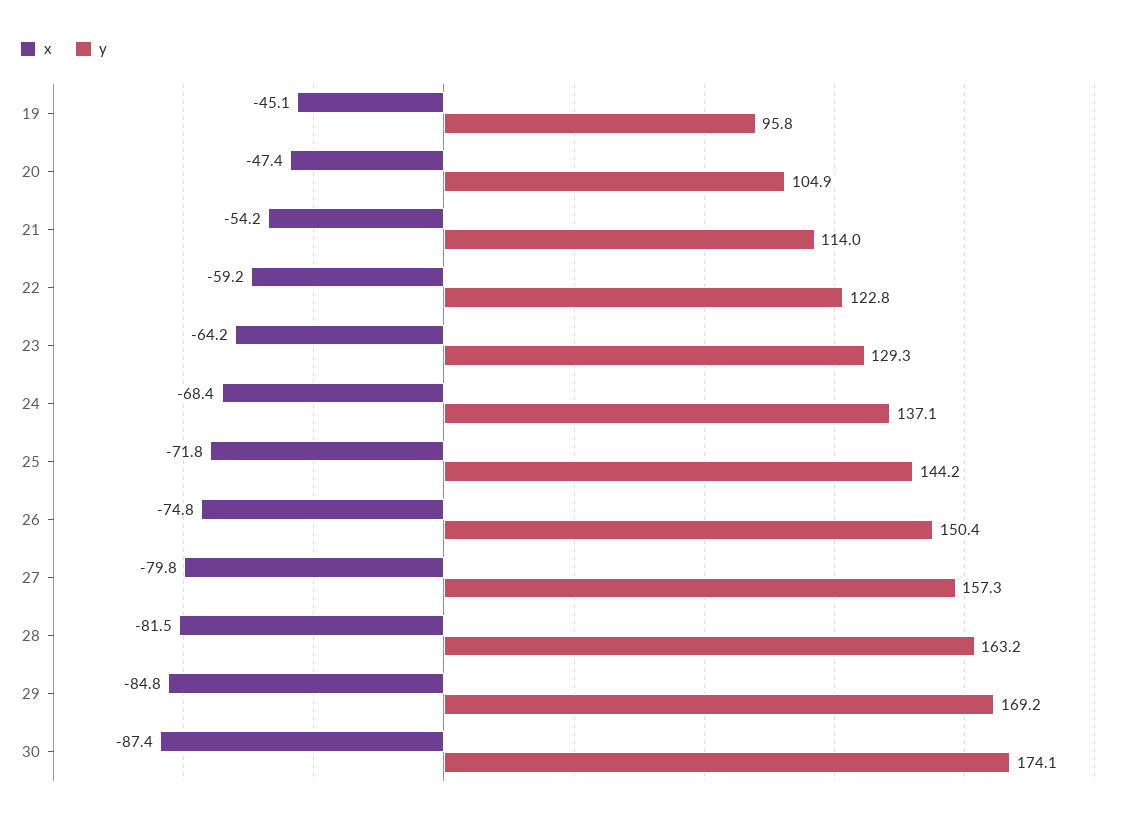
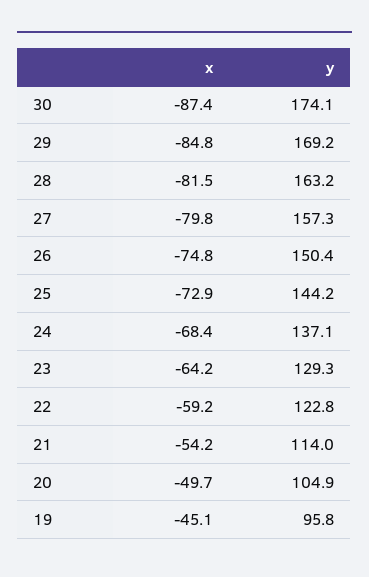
x, 20: -47.4 -> -49.7
x, 25: -71.8 -> -72.9

